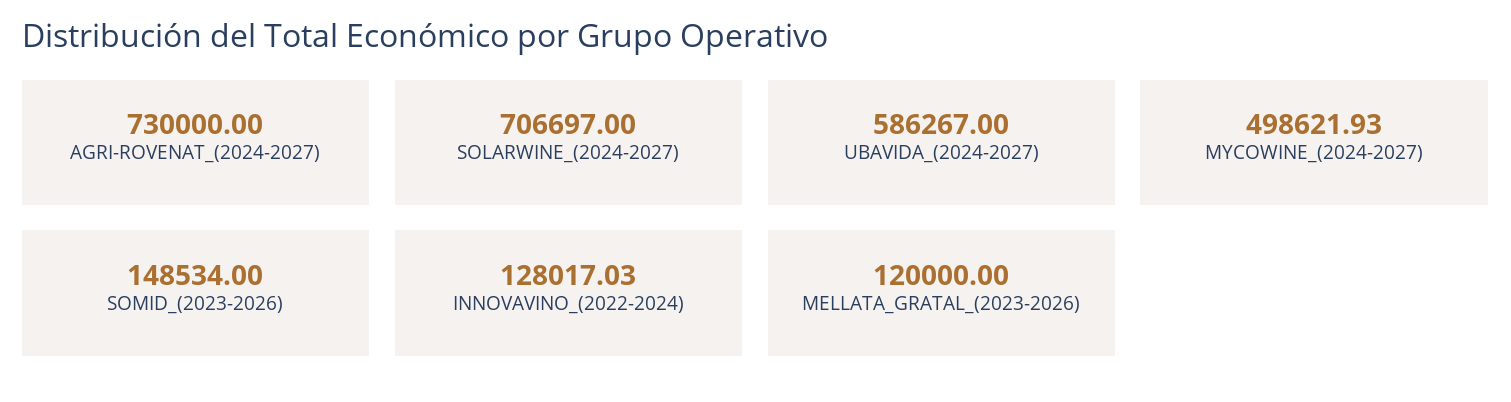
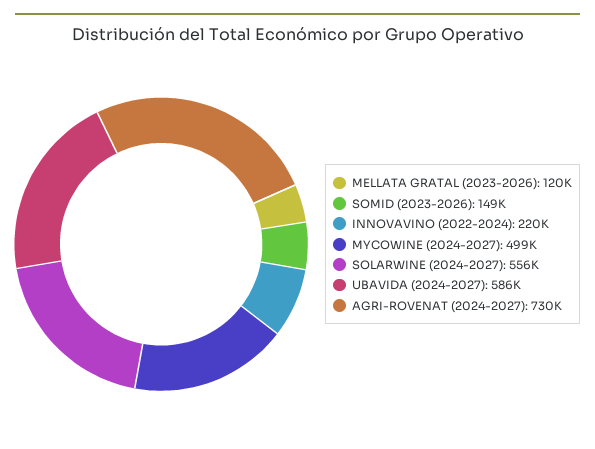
SOLARWINE_(2024-2027): 706697 -> 556000
INNOVAVINO_(2022-2024): 128017.03 -> 220000

